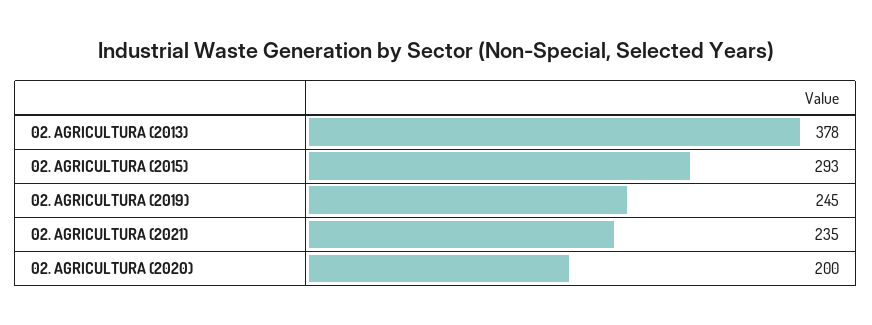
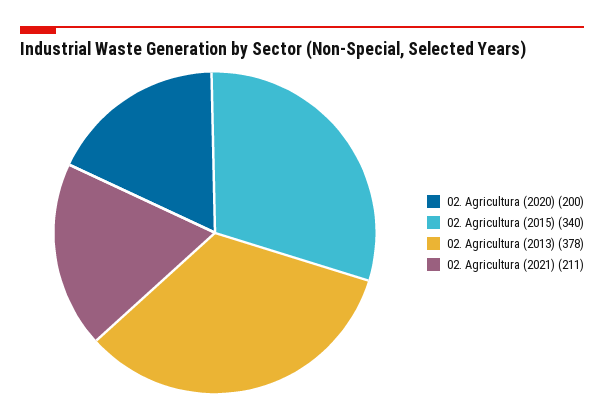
02. AGRICULTURA (2015): 293 -> 340
02. AGRICULTURA (2019): 245 -> none
02. AGRICULTURA (2021): 235 -> 211

